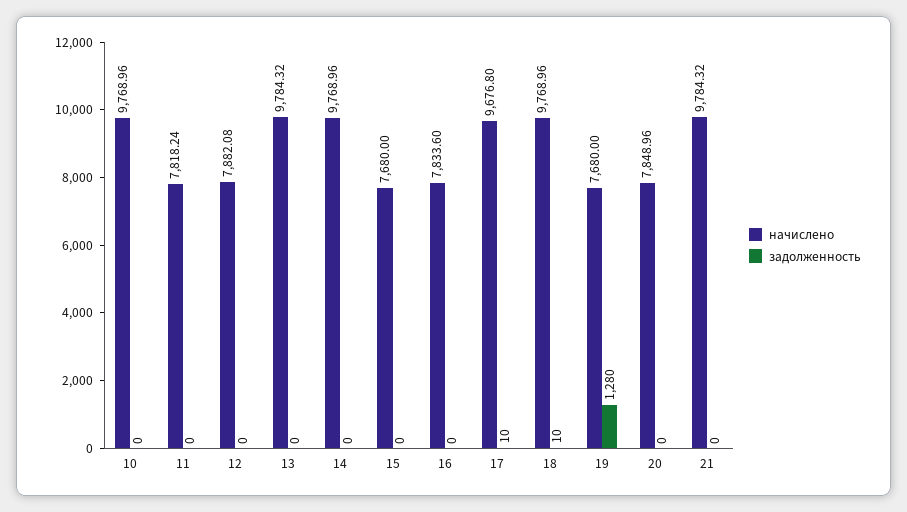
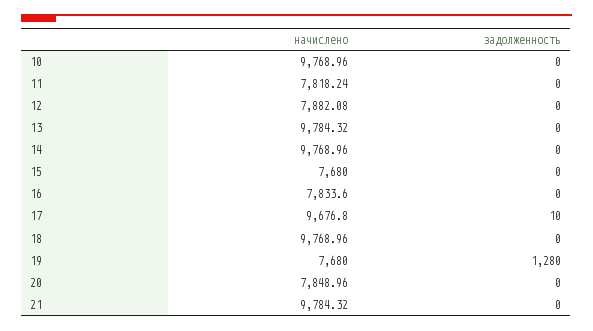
задолженность, 18: 10 -> 0

